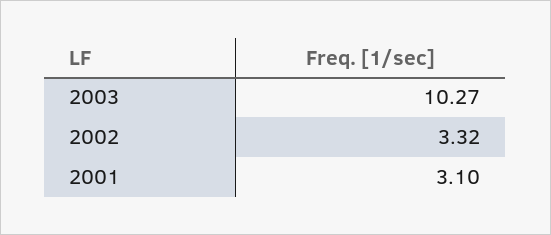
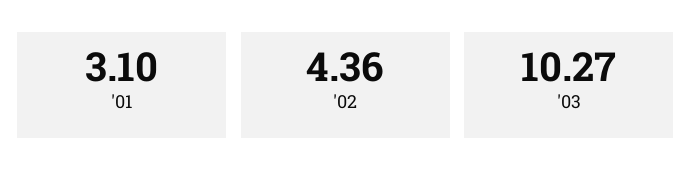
2002: 3.32 -> 4.36

